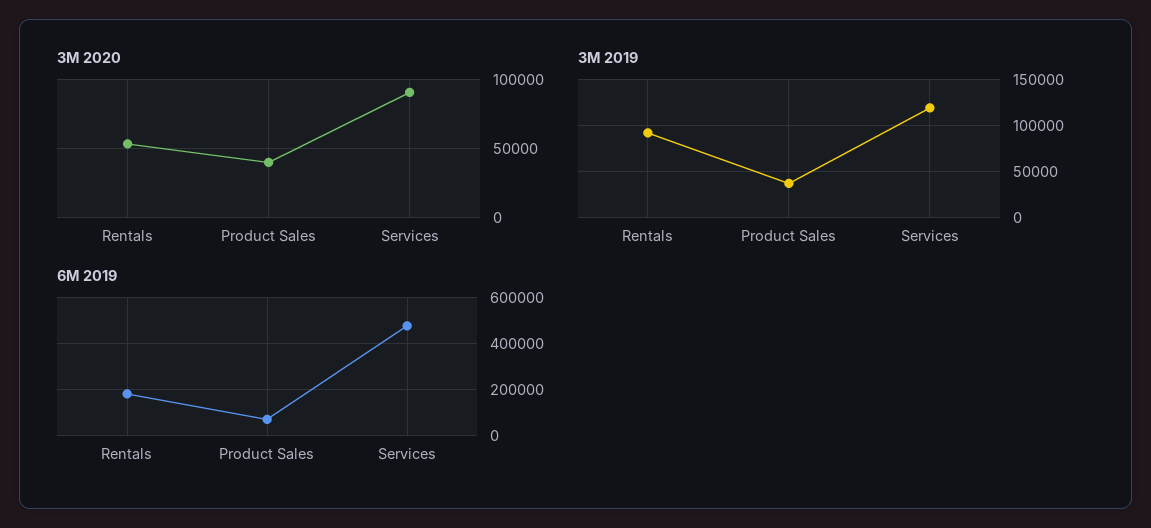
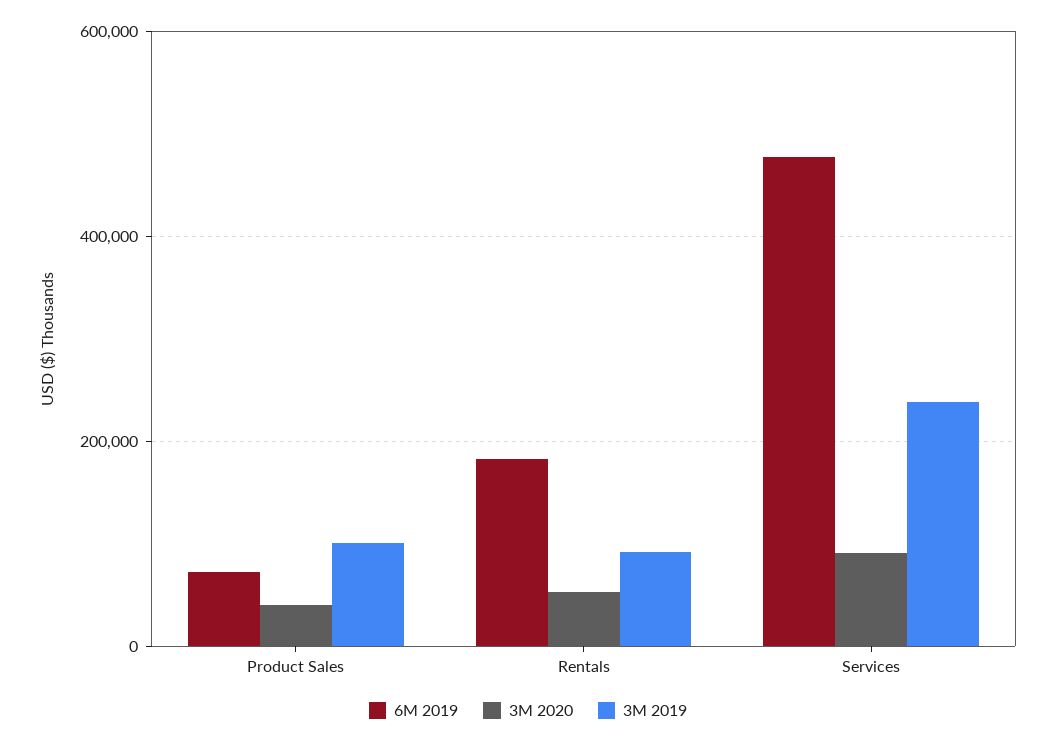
3M 2019, Product Sales: 40000 -> 100000
3M 2019, Services: 120000 -> 240000

